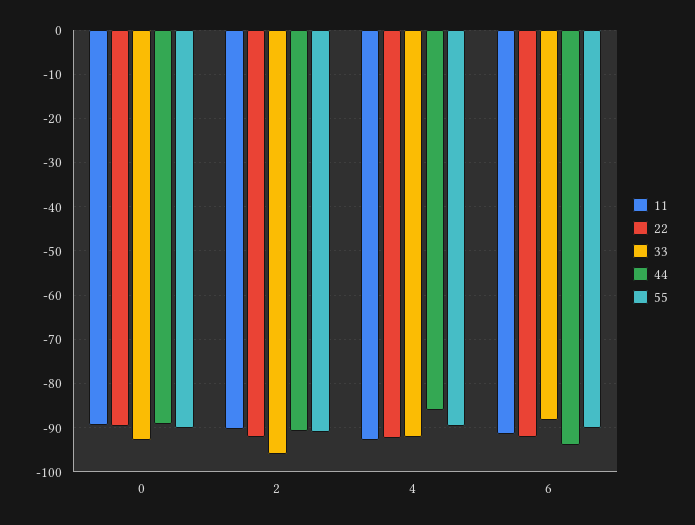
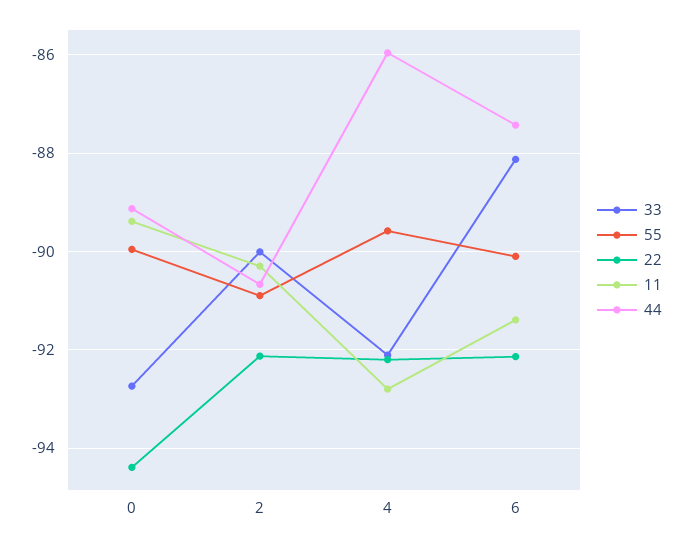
22, 0: -90 -> -94.4
33, 2: -96 -> -90
44, 6: -94 -> -87.4

